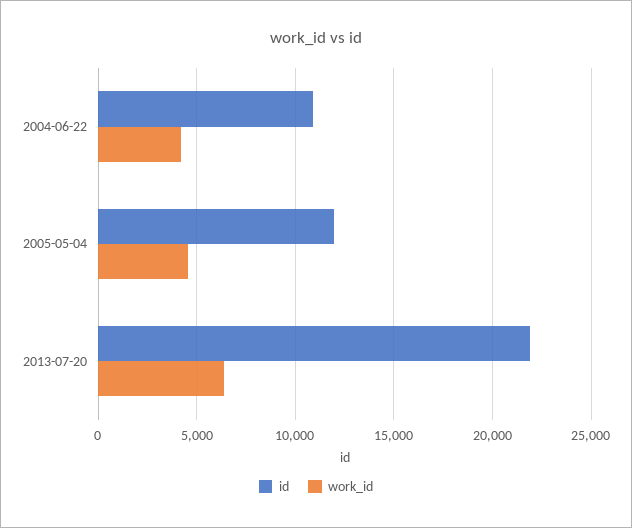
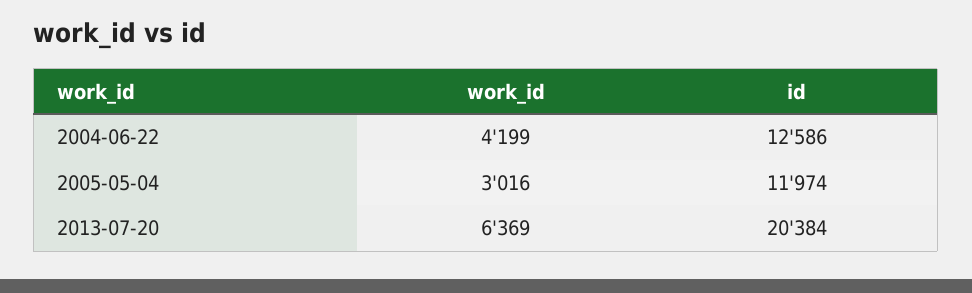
id, 2004-06-22: 11000 -> 12586
work_id, 2005-05-04: 4500 -> 3016
id, 2013-07-20: 22000 -> 20384

